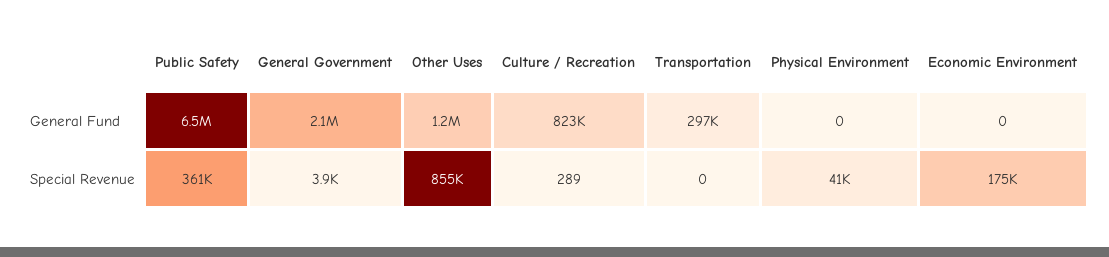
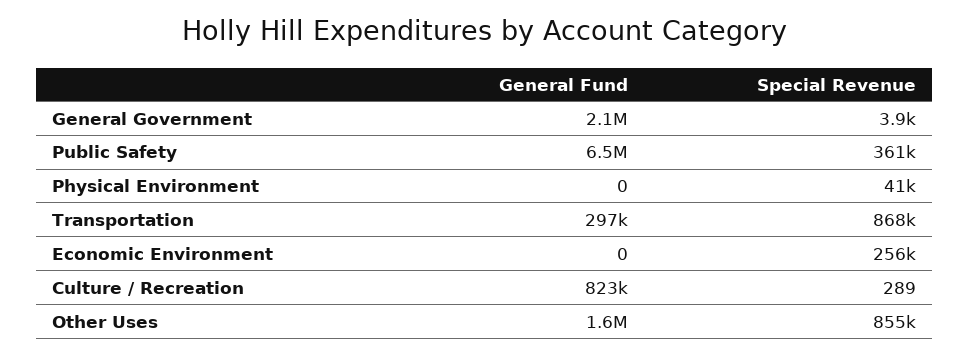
Other Uses, General Fund: 1200000 -> 1600000
Transportation, Special Revenue: 0 -> 868000
Economic Environment, Special Revenue: 175000 -> 256000

